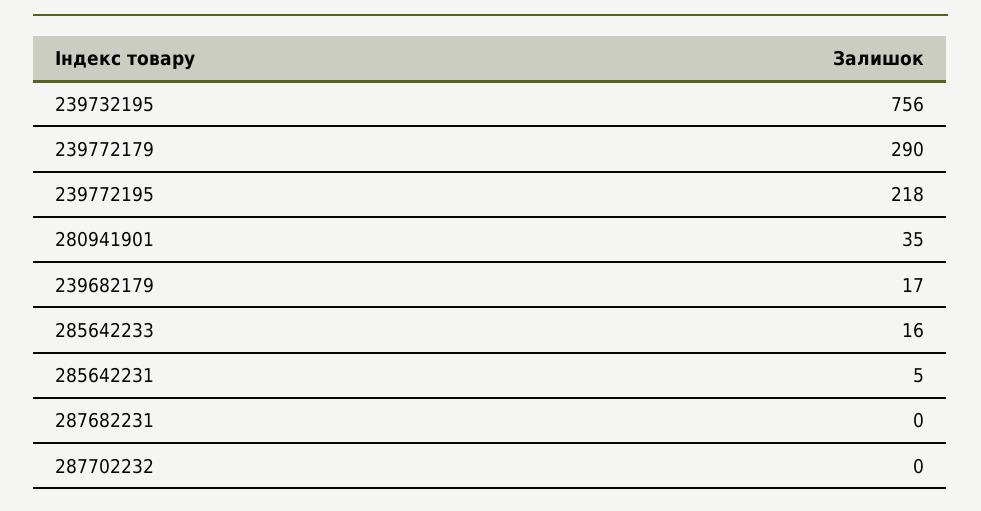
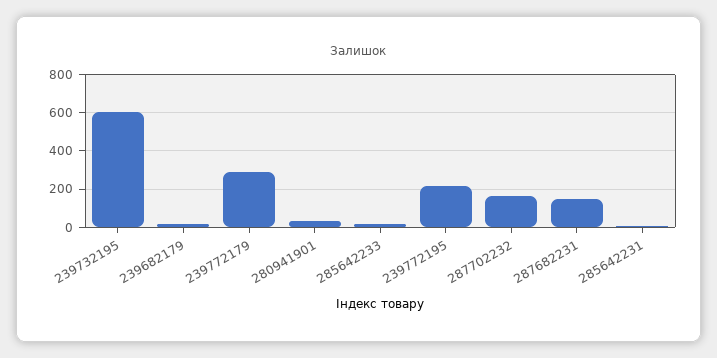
239732195: 756 -> 600
287682231: 0 -> 150
287702232: 0 -> 150

